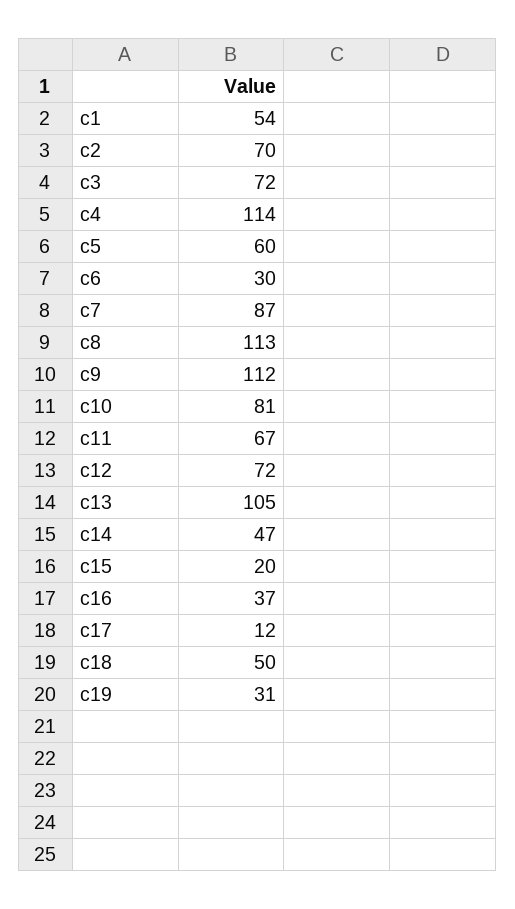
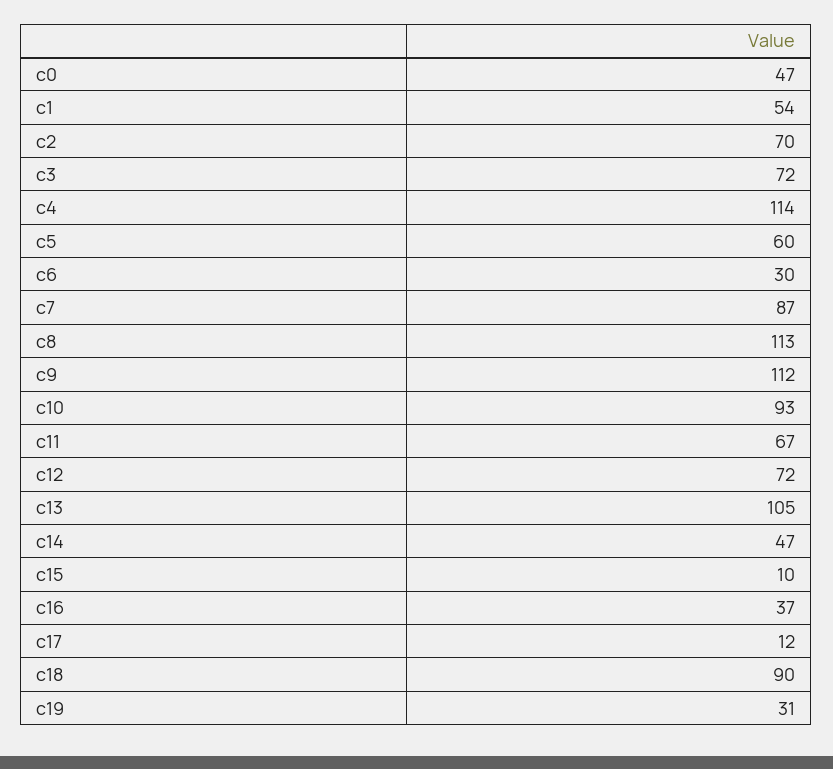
c10: 81 -> 93
c15: 20 -> 10
c18: 50 -> 90
c0: none -> 47

